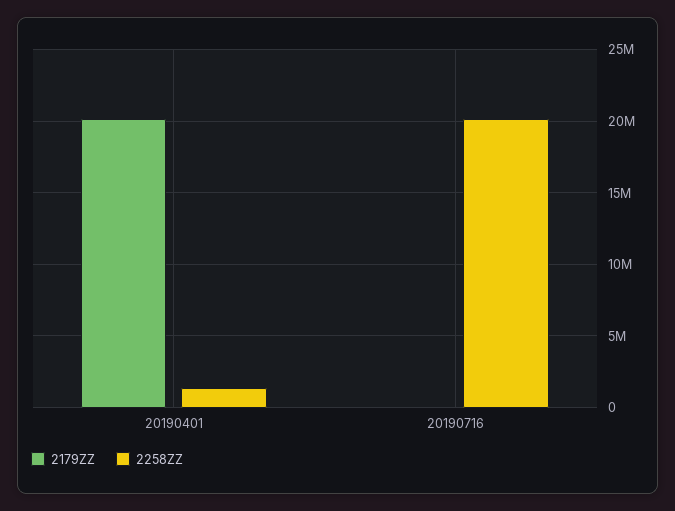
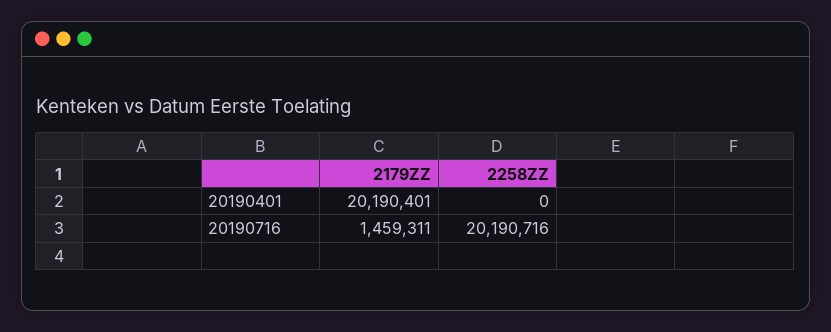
2258ZZ, 20190401: 1500000 -> 0
2179ZZ, 20190716: 0 -> 1459311

